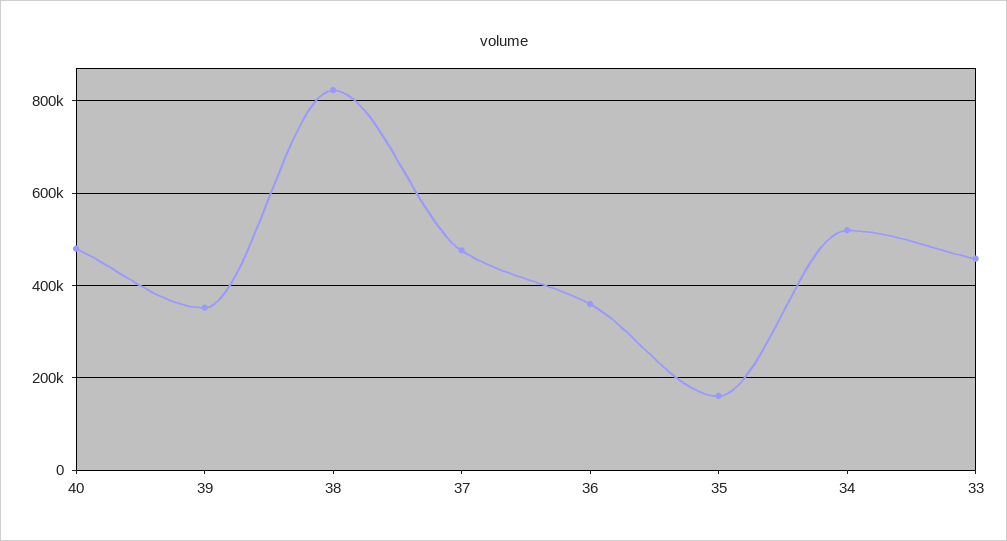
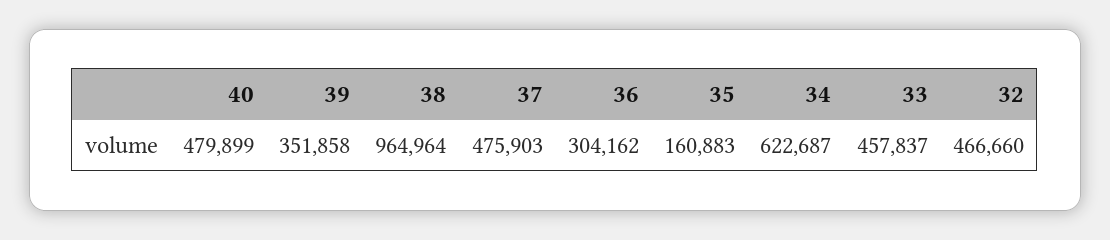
38: 820000 -> 964964
36: 360000 -> 304162
34: 520000 -> 622687
32: none -> 466660

